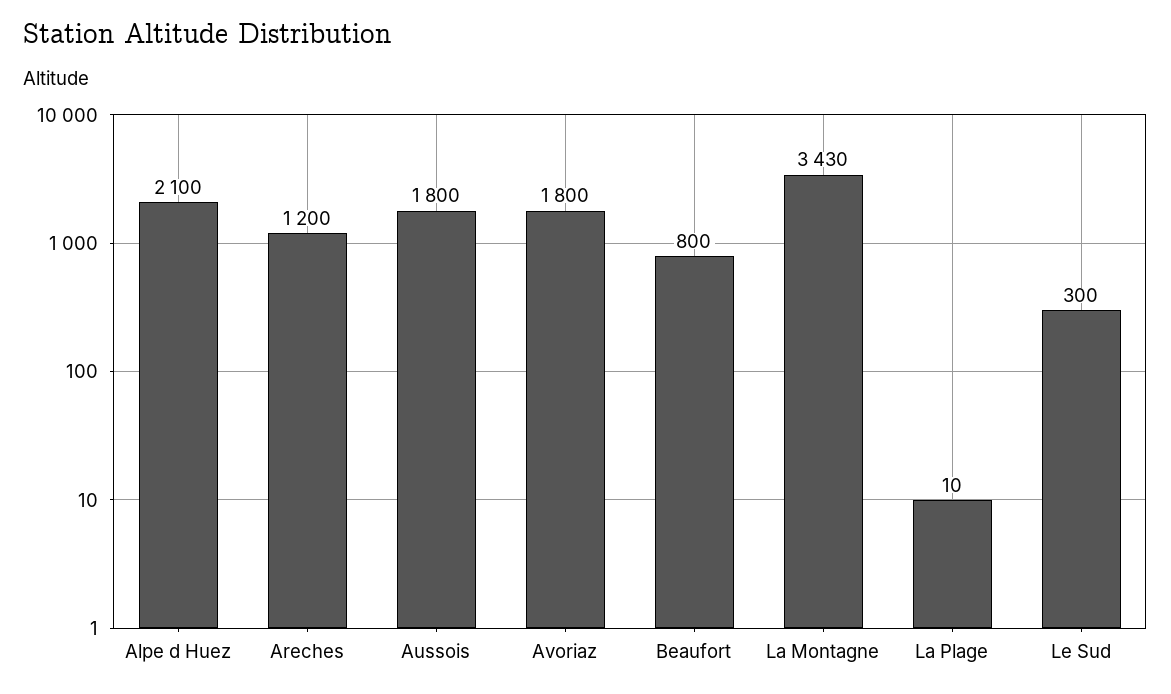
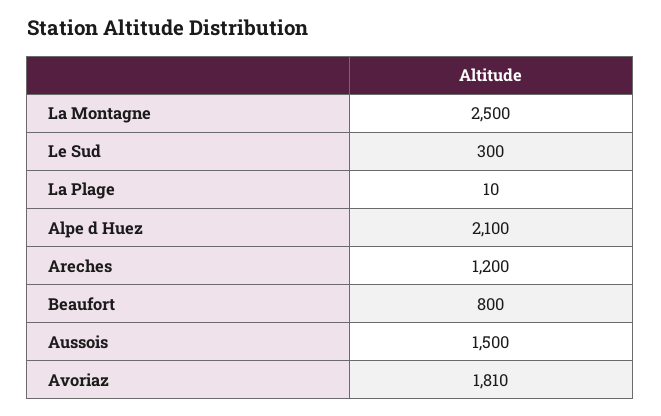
Aussois: 1800 -> 1500
Avoriaz: 1800 -> 1810
La Montagne: 3430 -> 2500

